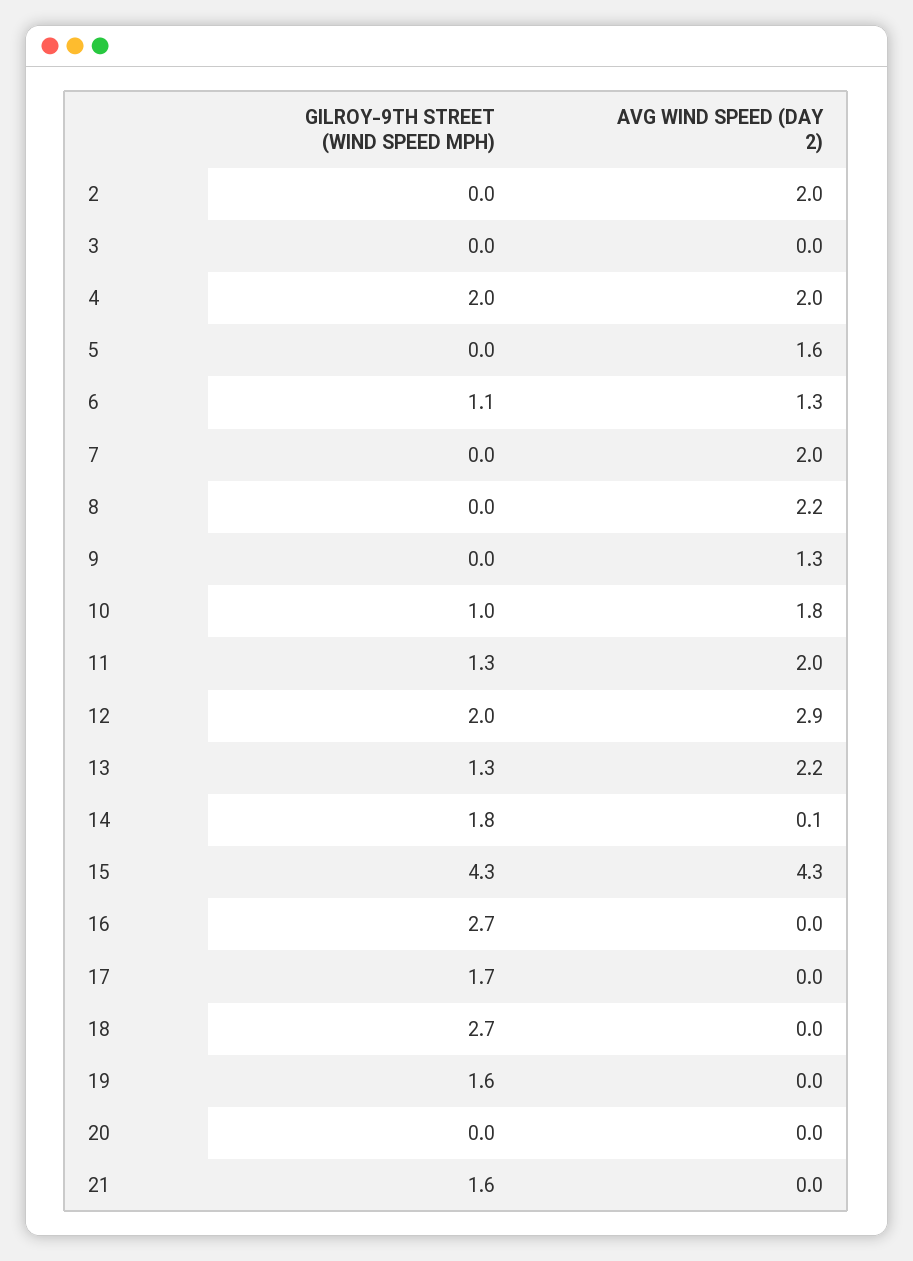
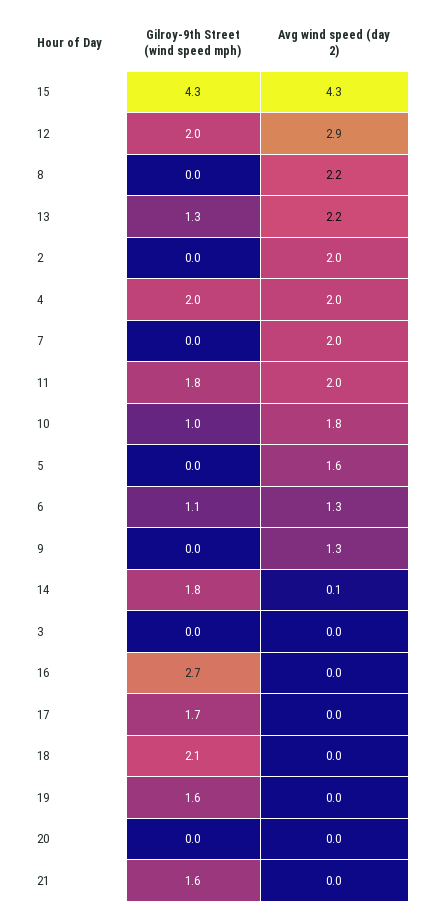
GILROY-9TH STREET (WIND SPEED MPH), 11: 1.3 -> 1.8
GILROY-9TH STREET (WIND SPEED MPH), 18: 2.7 -> 2.1

